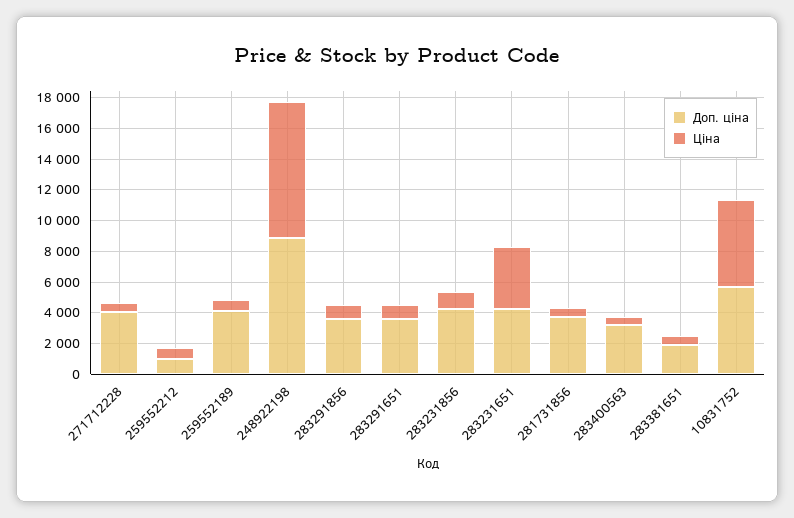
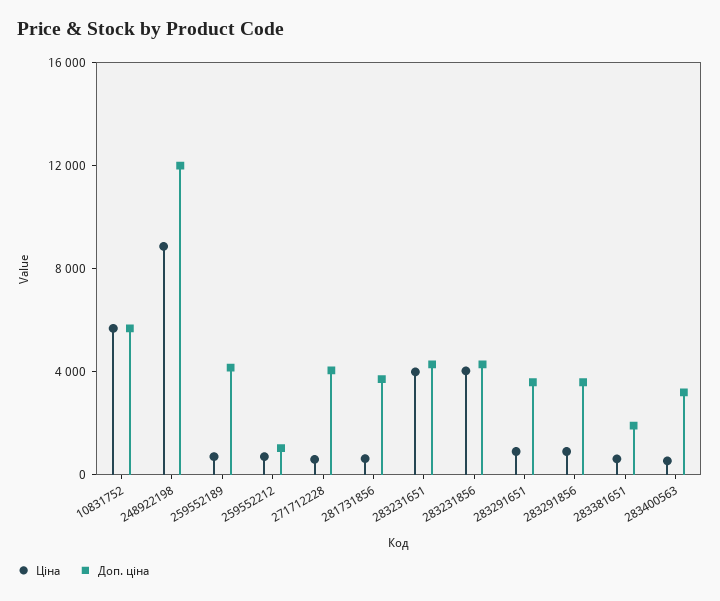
Доп. ціна, 248922198: 9000 -> 12000
Ціна, 283231856: 1000 -> 4000

